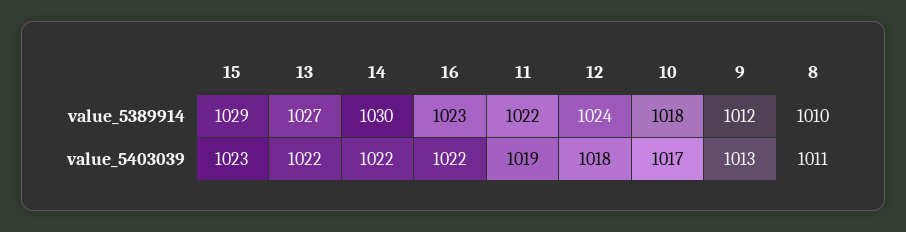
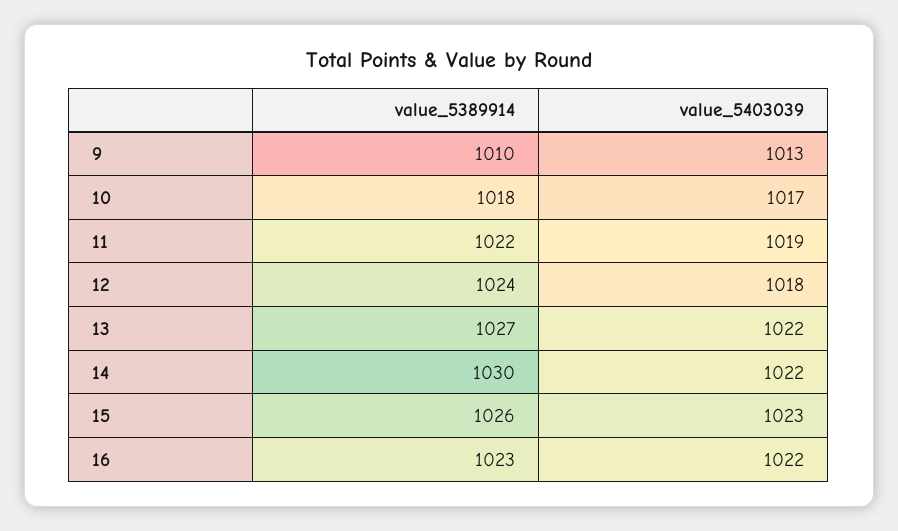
15, value_5389914: 1029 -> 1026
9, value_5389914: 1012 -> 1010
8, value_5389914: 1010 -> none
8, value_5403039: 1011 -> none

